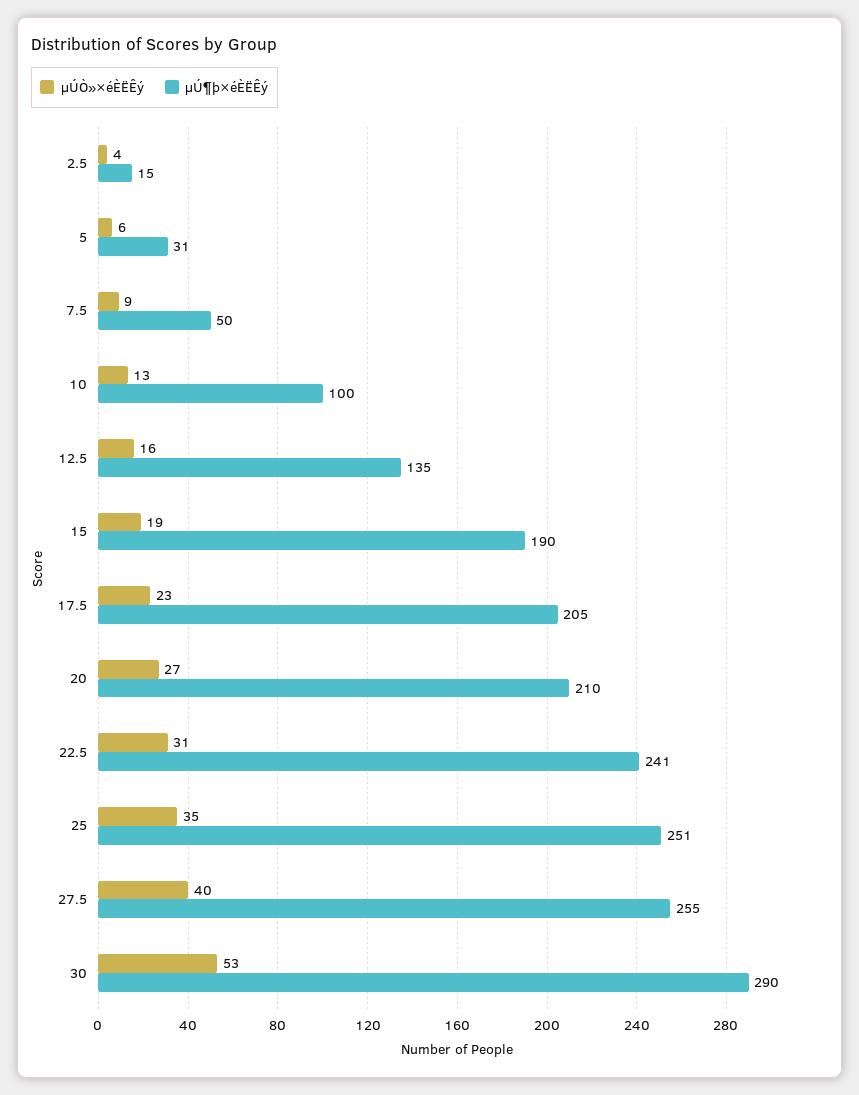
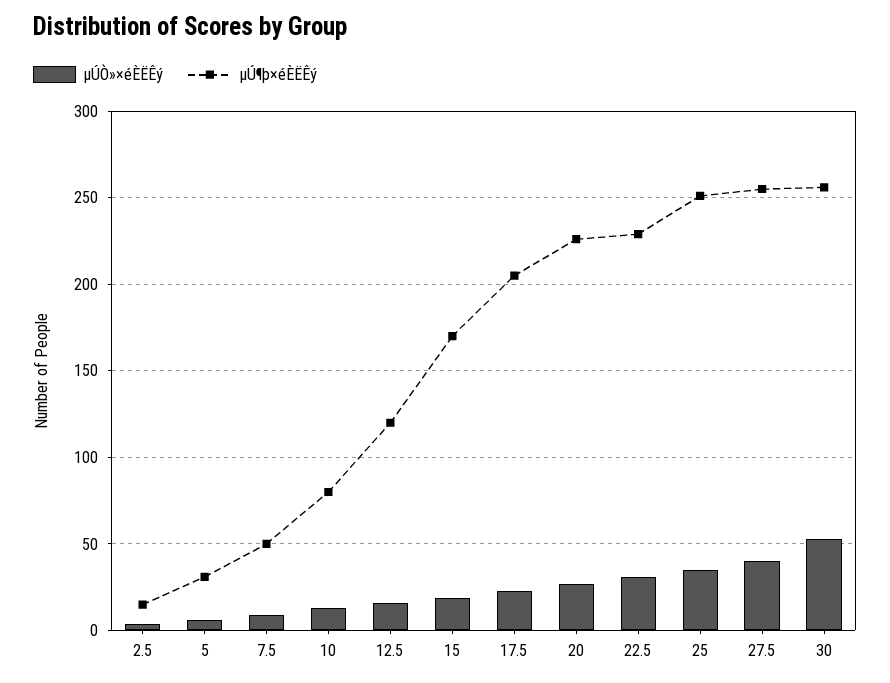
µÚ¶þ×éÈËÊý, 10: 100 -> 80
µÚ¶þ×éÈËÊý, 12.5: 135 -> 120
µÚ¶þ×éÈËÊý, 15: 190 -> 170
µÚ¶þ×éÈËÊý, 20: 210 -> 225
µÚ¶þ×éÈËÊý, 22.5: 241 -> 230
µÚ¶þ×éÈËÊý, 30: 290 -> 255

